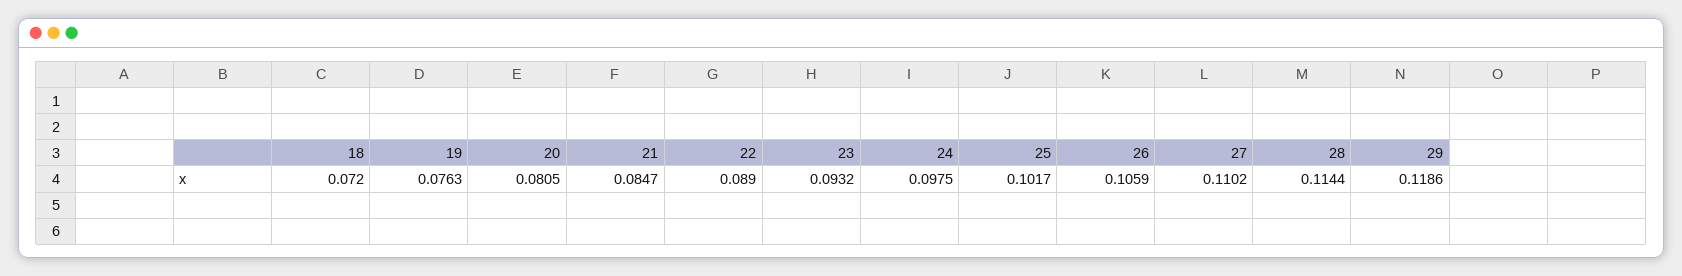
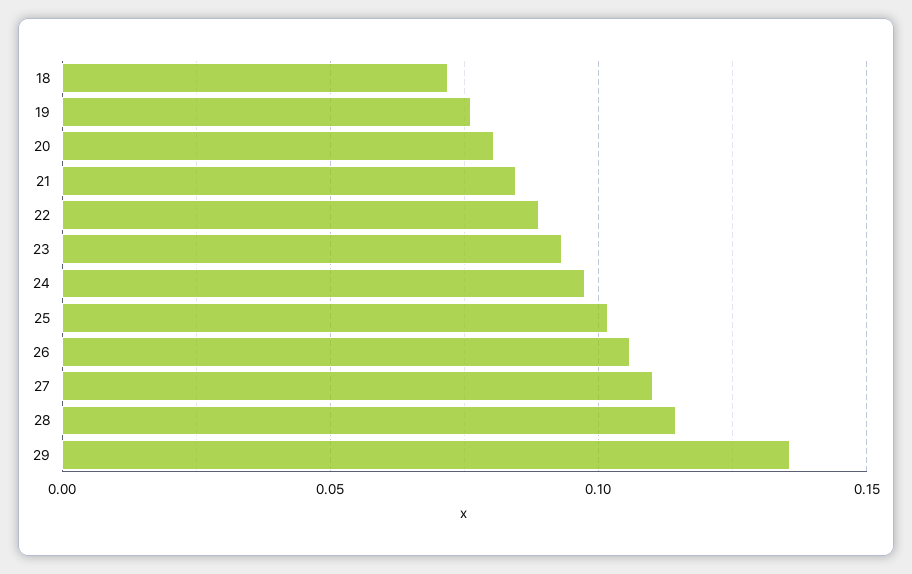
29: 0.1186 -> 0.135

